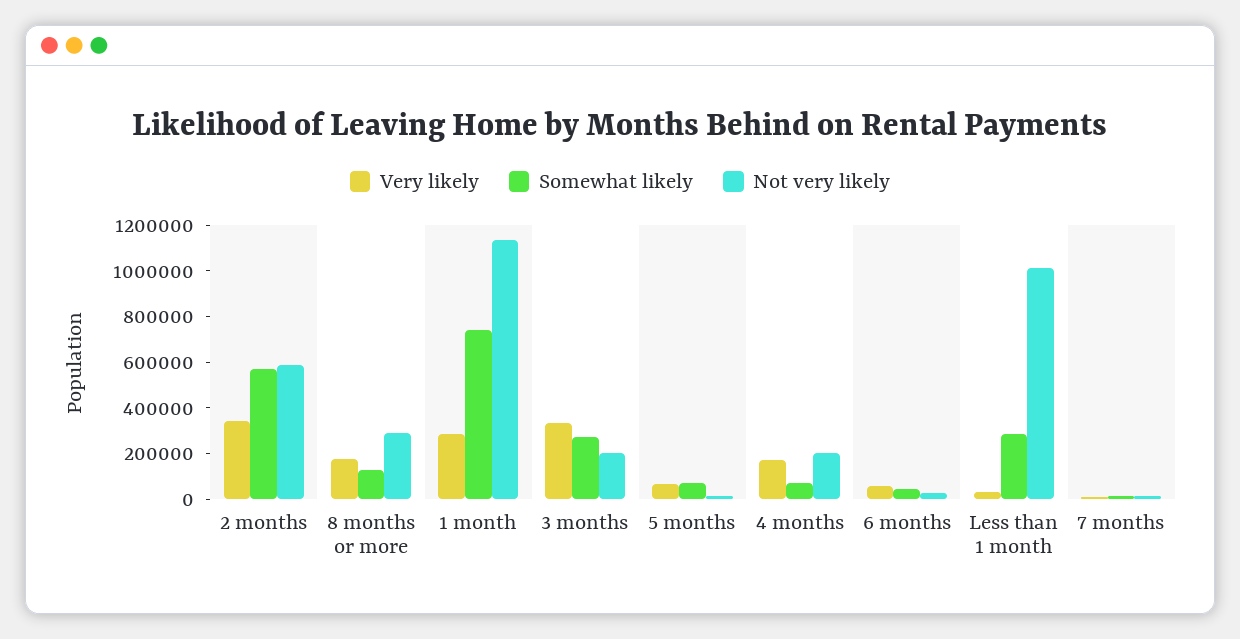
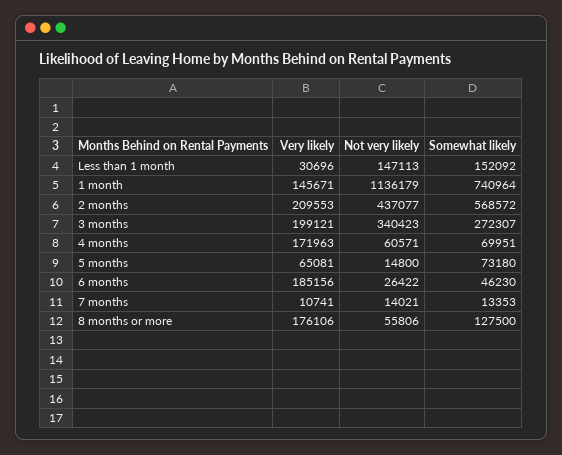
Very likely, 2 months: 350000 -> 209553
Not very likely, 2 months: 600000 -> 437077
Not very likely, 8 months or more: 300000 -> 55806
Very likely, 1 month: 300000 -> 145671
Very likely, 3 months: 350000 -> 199121
Not very likely, 3 months: 200000 -> 340423
Not very likely, 4 months: 200000 -> 60571
Very likely, 6 months: 50000 -> 185156
Somewhat likely, Less than 1 month: 300000 -> 152092
Not very likely, Less than 1 month: 1000000 -> 147113

